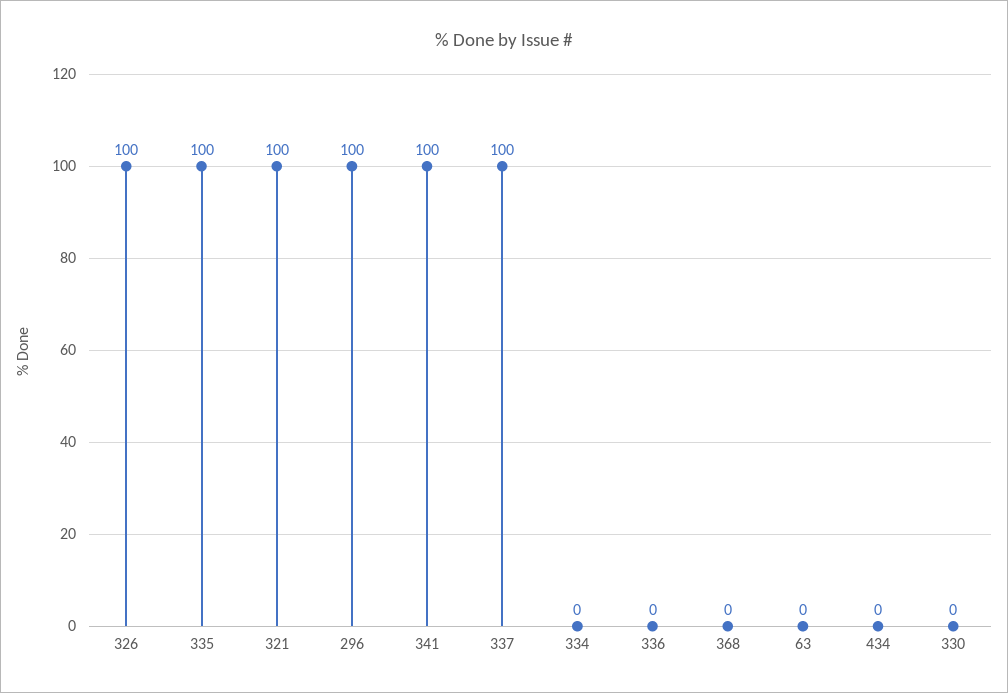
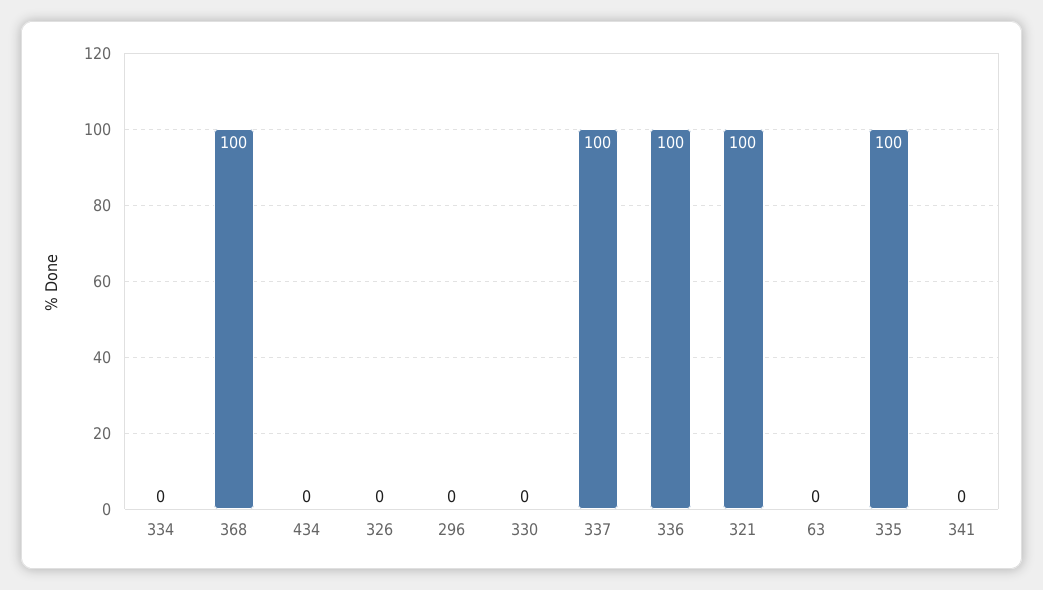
326: 100 -> 0
296: 100 -> 0
341: 100 -> 0
336: 0 -> 100
368: 0 -> 100

